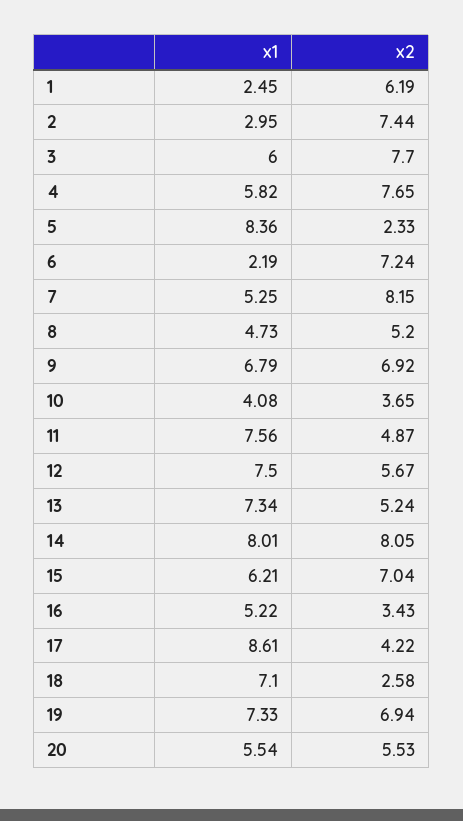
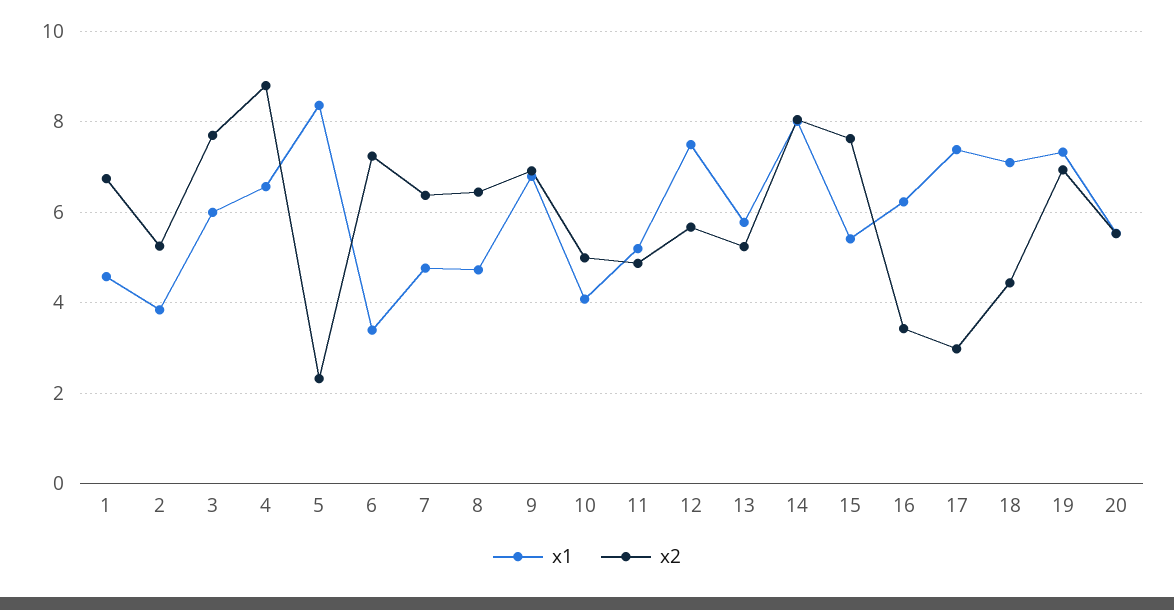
x1, 1: 2.45 -> 4.6
x2, 1: 6.19 -> 6.8
x1, 2: 2.95 -> 3.8
x2, 2: 7.44 -> 5.2
x1, 4: 5.82 -> 6.6
x2, 4: 7.65 -> 8.8
x1, 6: 2.19 -> 3.4
x1, 7: 5.25 -> 4.8
x2, 7: 8.15 -> 6.4
x2, 8: 5.2 -> 6.4
x2, 10: 3.65 -> 5
x1, 11: 7.56 -> 5.2
x1, 13: 7.34 -> 5.8
x1, 15: 6.21 -> 5.4
x2, 15: 7.04 -> 7.6
x1, 16: 5.22 -> 6.2
x1, 17: 8.61 -> 7.4
x2, 17: 4.22 -> 3
x2, 18: 2.58 -> 4.4

